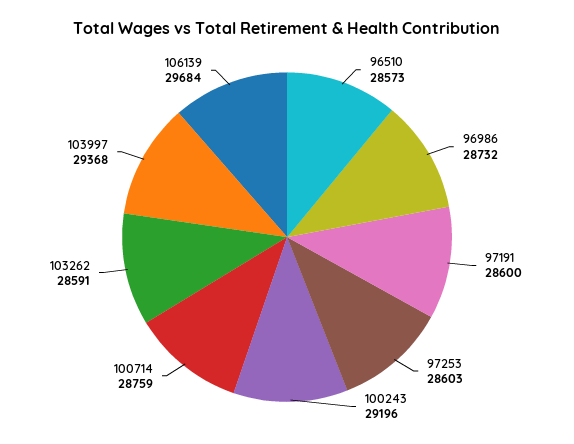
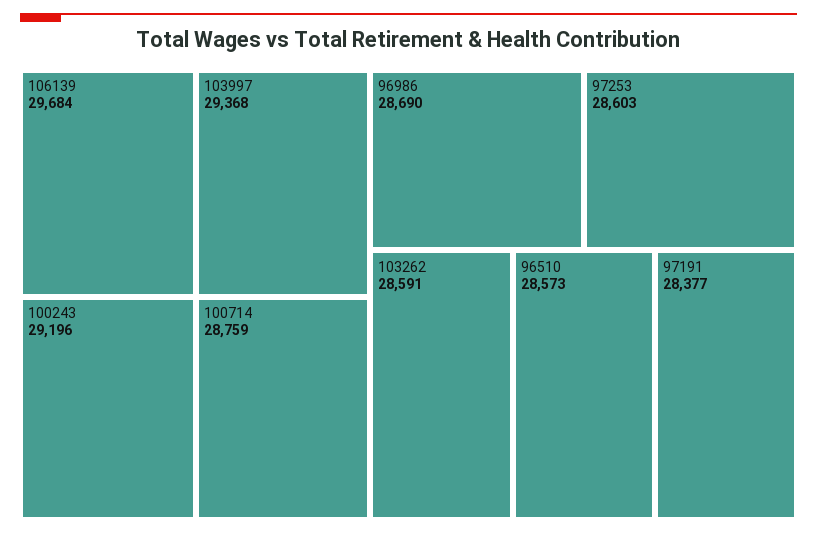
96986: 28732 -> 28690
97191: 28600 -> 28377

